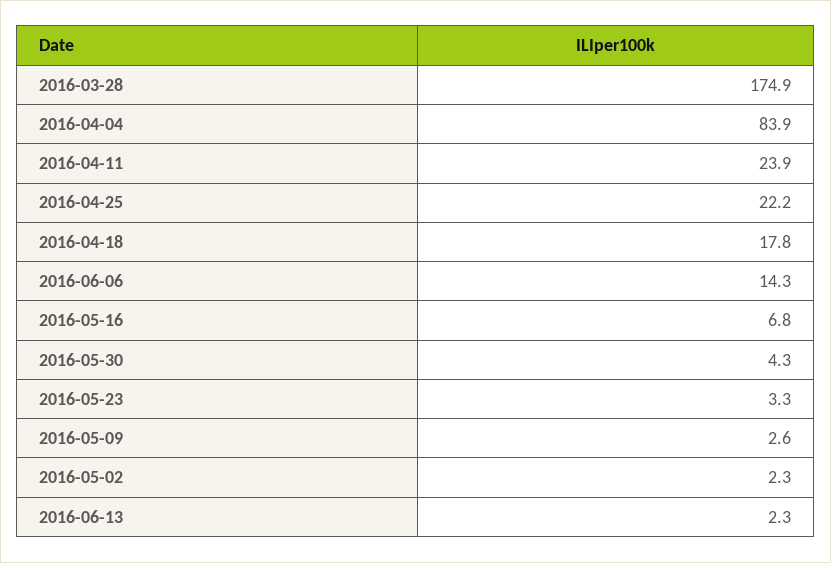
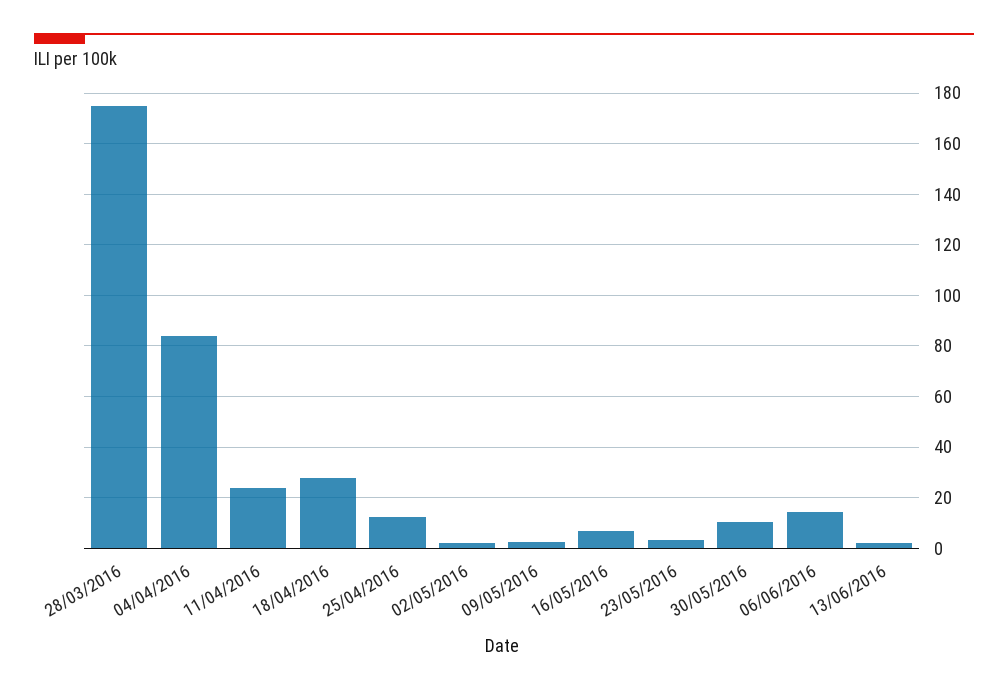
2016-04-25: 22.2 -> 12.5
2016-04-18: 17.8 -> 27.5
2016-05-30: 4.3 -> 10

